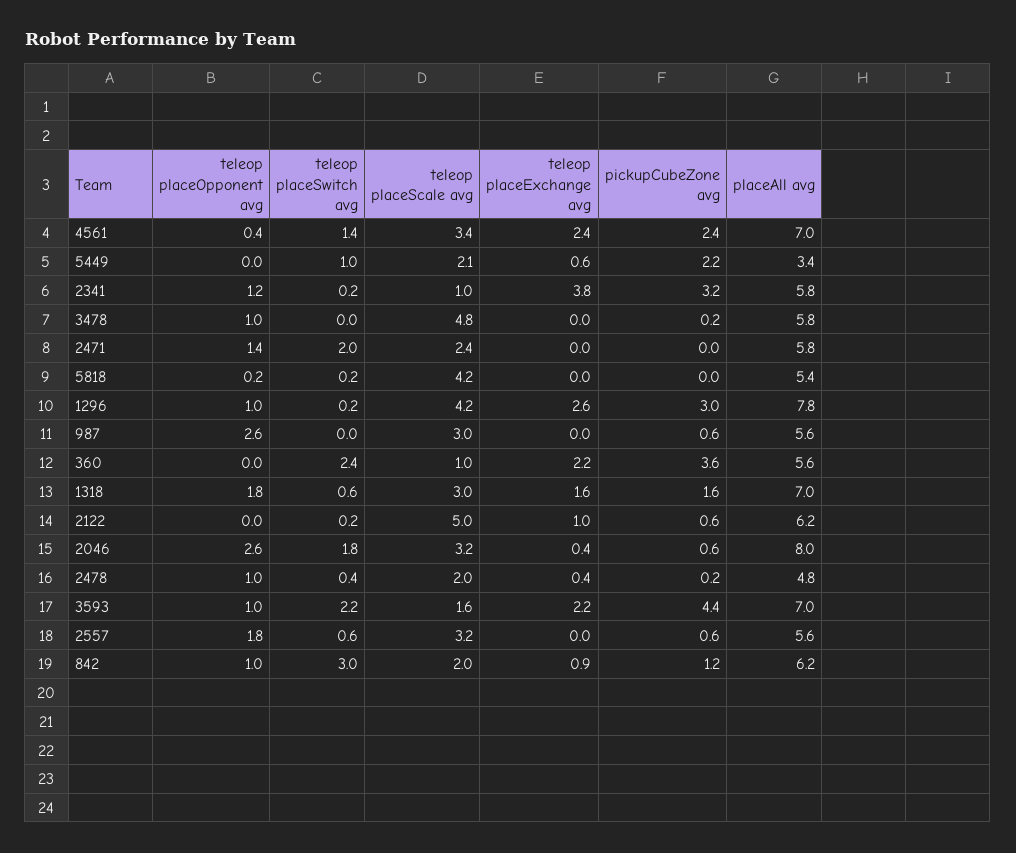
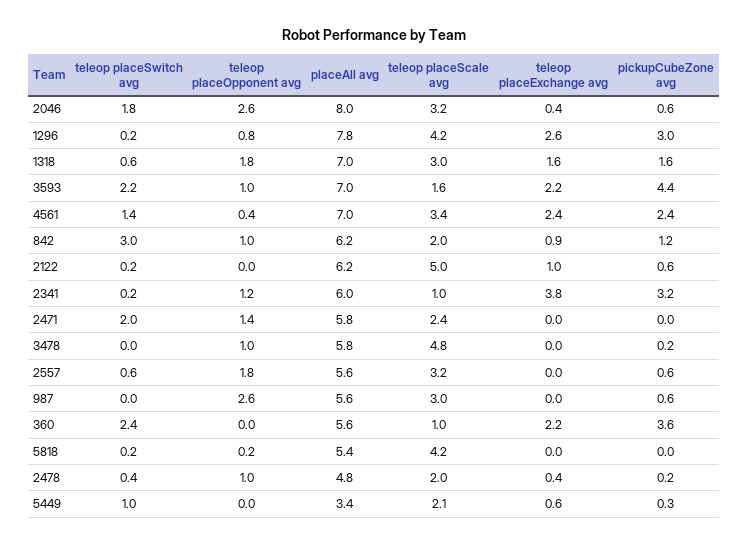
pickupCubeZone avg, 5449: 2.2 -> 0.3
placeAll avg, 2341: 5.8 -> 6
teleop placeOpponent avg, 1296: 1 -> 0.8

